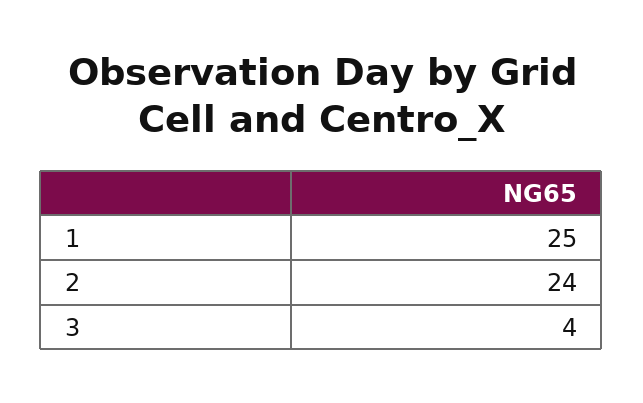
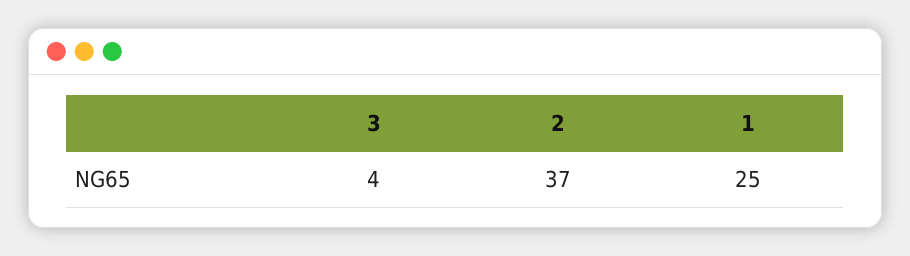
2: 24 -> 37

